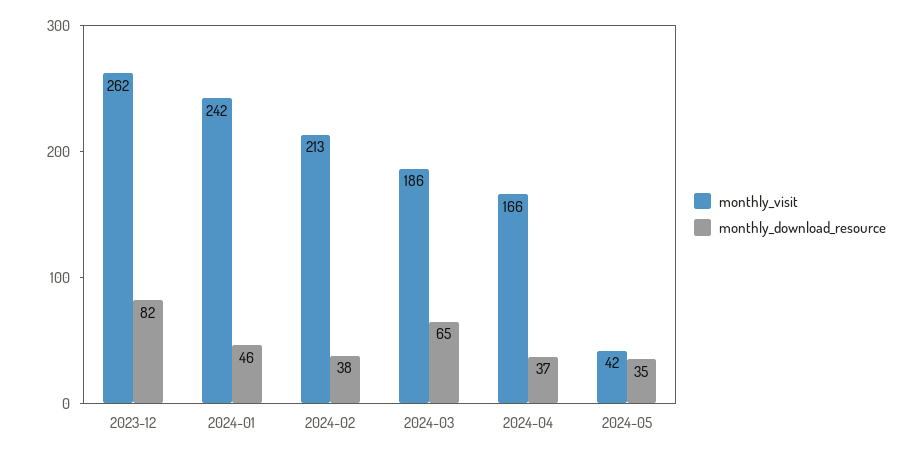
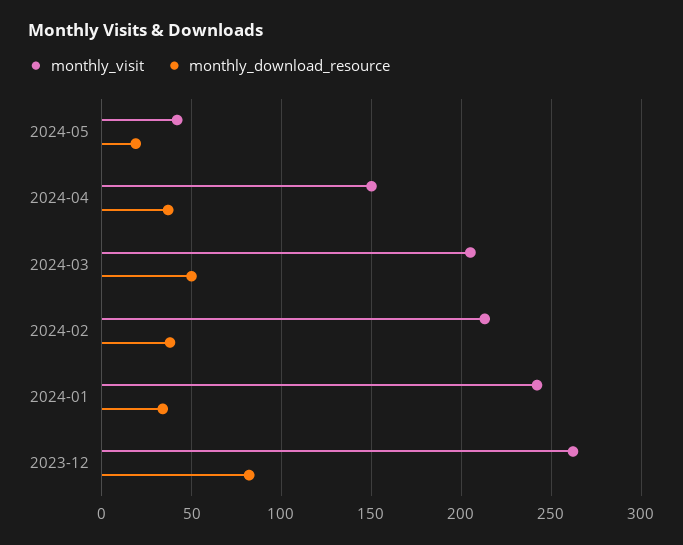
monthly_download_resource, 2024-01: 46 -> 35
monthly_visit, 2024-03: 186 -> 205
monthly_download_resource, 2024-03: 65 -> 50
monthly_visit, 2024-04: 166 -> 150
monthly_download_resource, 2024-05: 35 -> 20

